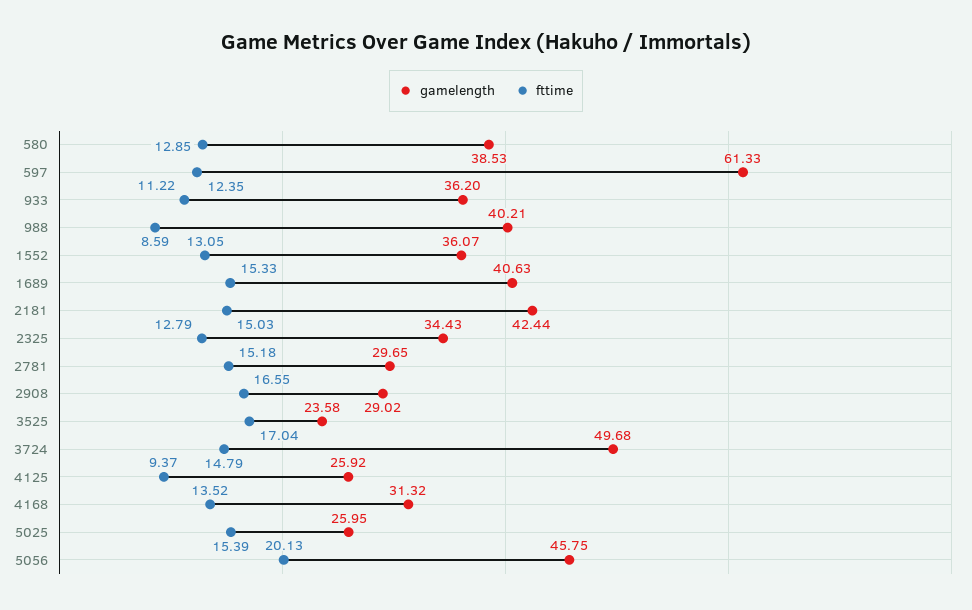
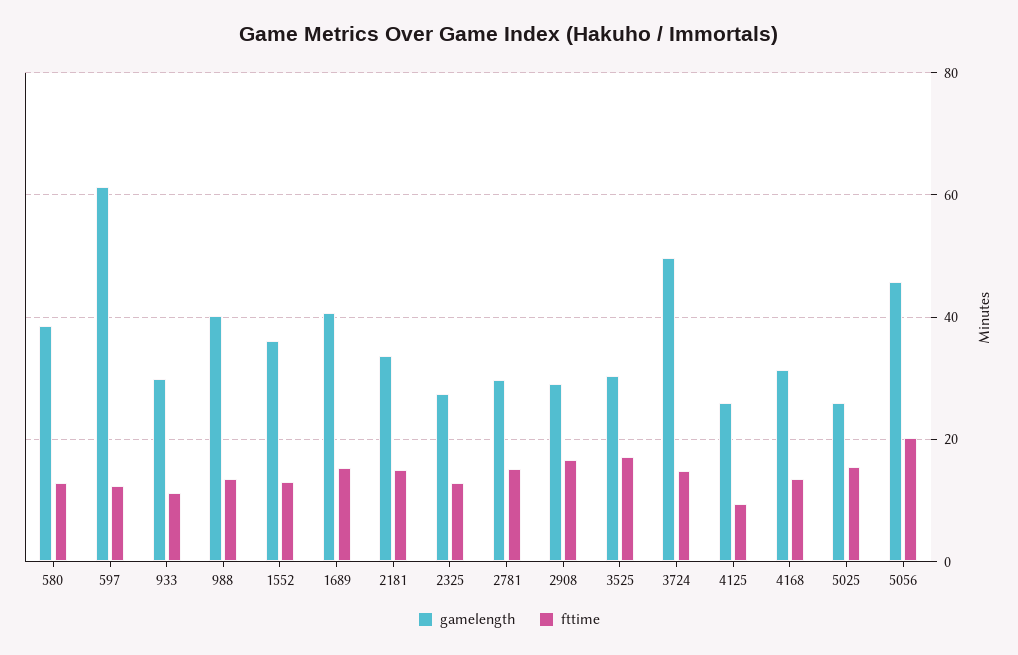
gamelength, 933: 36.2 -> 30
fttime, 988: 8.59 -> 14
gamelength, 2181: 42.44 -> 34
gamelength, 2325: 34.43 -> 28
gamelength, 3525: 23.58 -> 30

